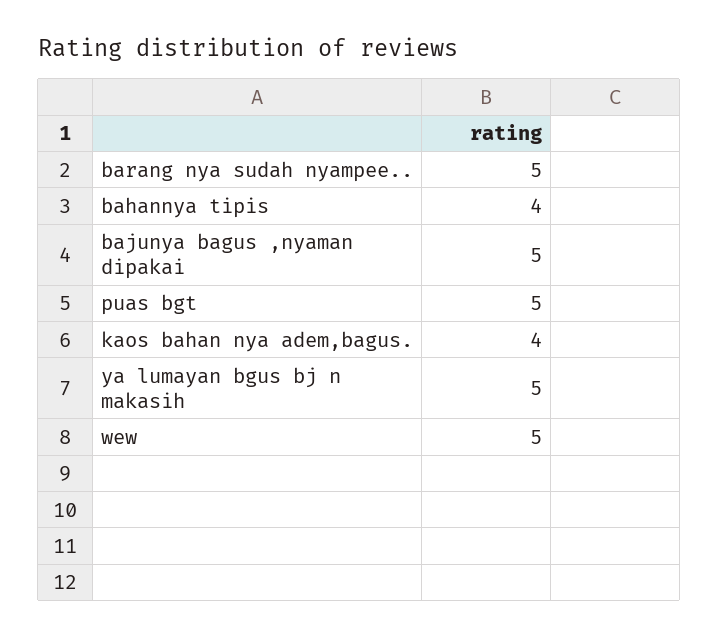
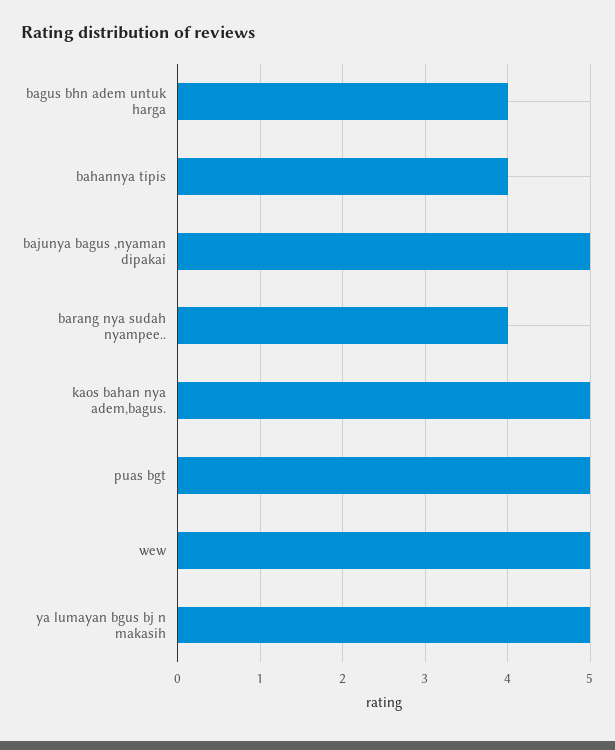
barang nya sudah nyampee..: 5 -> 4
kaos bahan nya adem,bagus.: 4 -> 5
bagus bhn adem untuk harga: none -> 4

